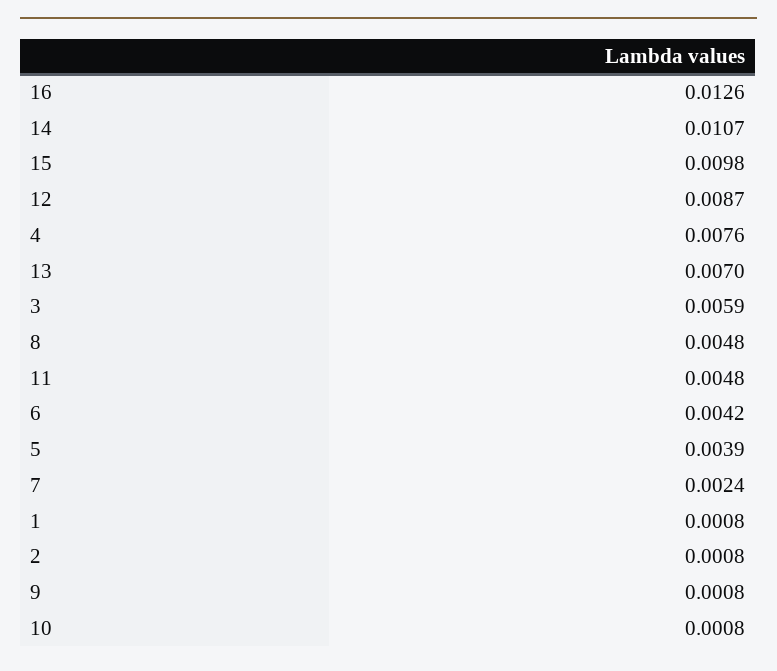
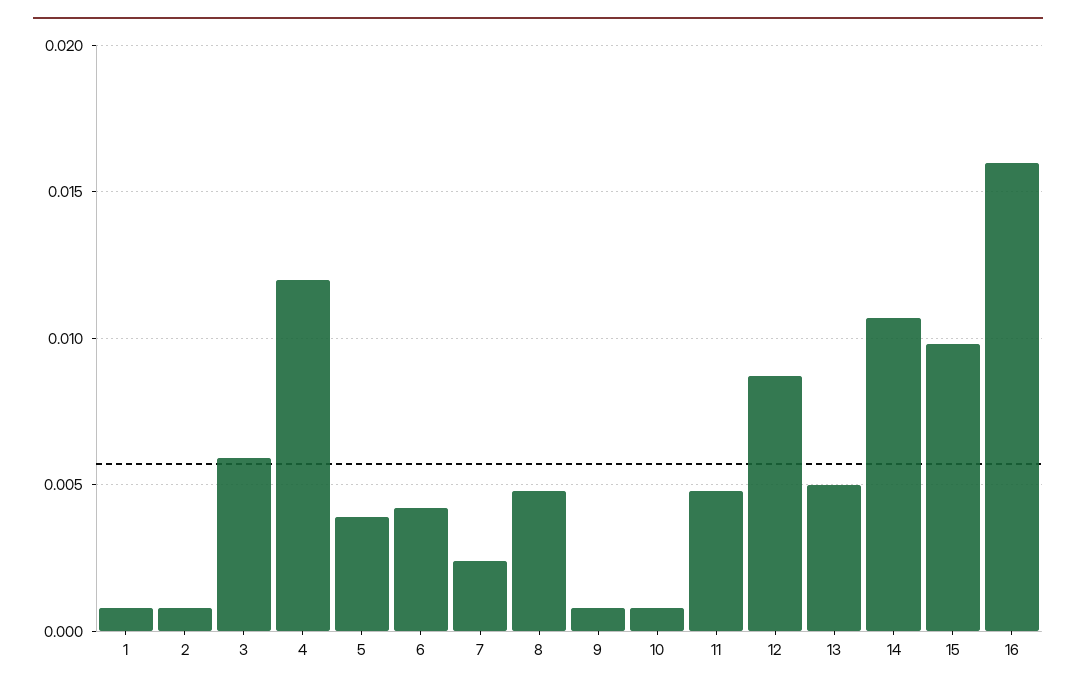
16: 0.0126 -> 0.016
4: 0.0076 -> 0.012
13: 0.007 -> 0.005

